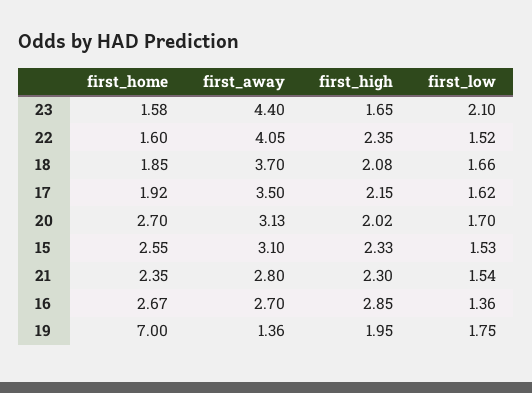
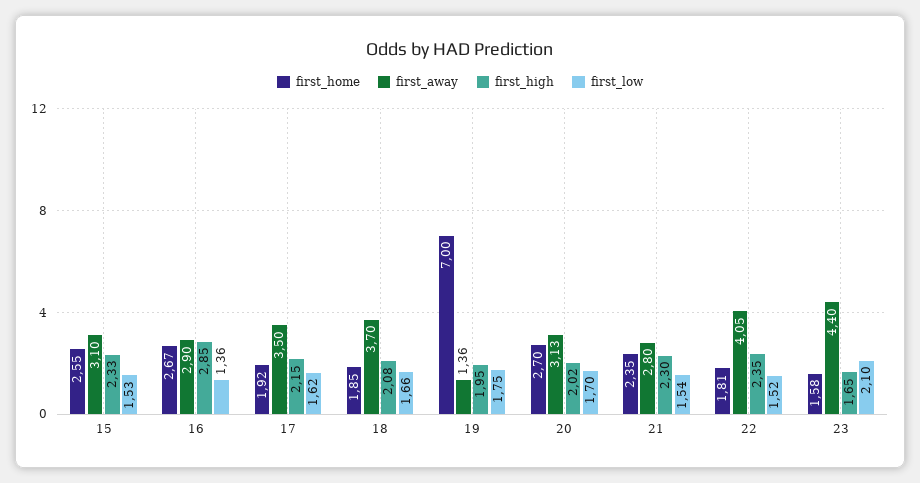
first_home, 22: 1.6 -> 1.81
first_away, 16: 2.7 -> 2.9

